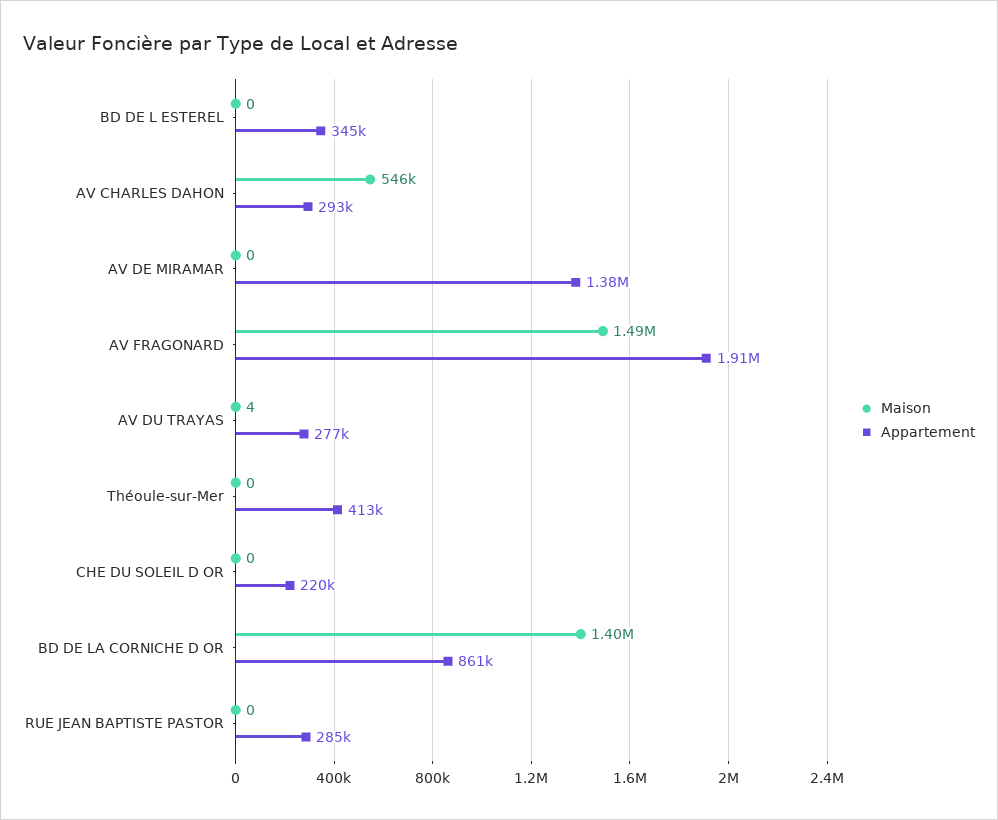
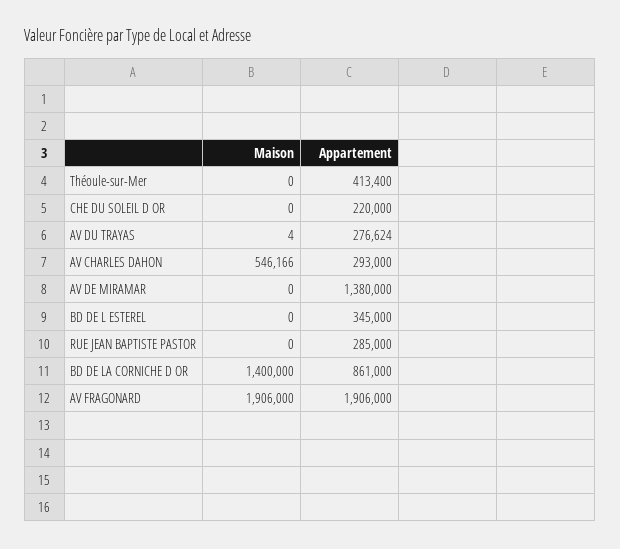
Maison, AV FRAGONARD: 1490000 -> 1906000

